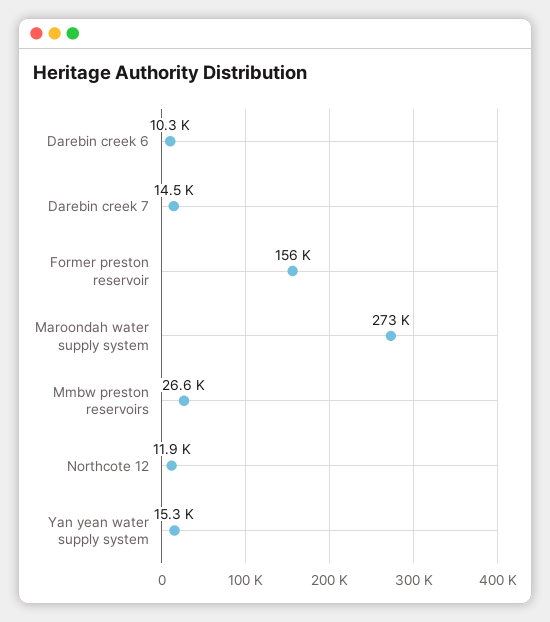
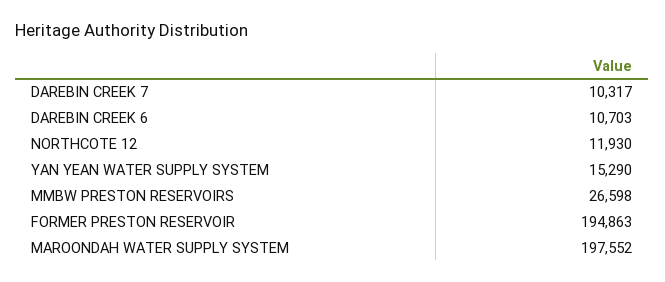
Darebin creek 6: 10300 -> 10703
Darebin creek 7: 14500 -> 10317
Former preston reservoir: 156000 -> 194863
Maroondah water supply system: 273000 -> 197552

